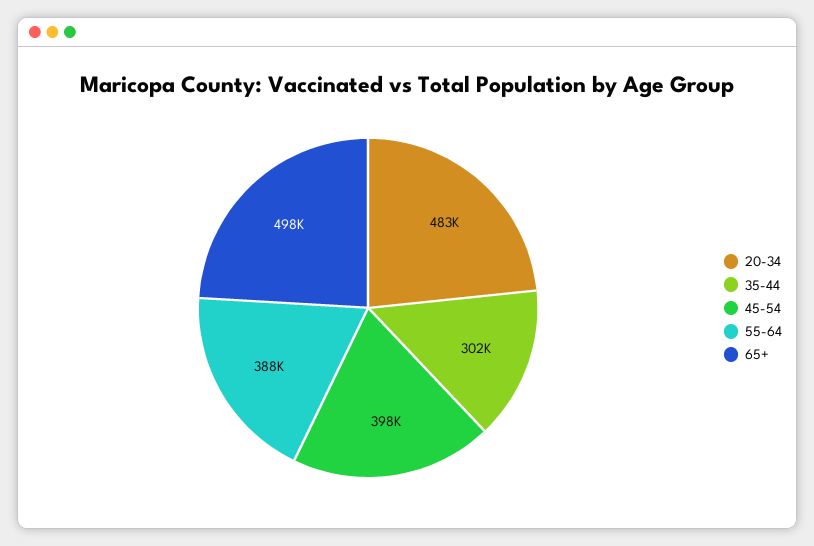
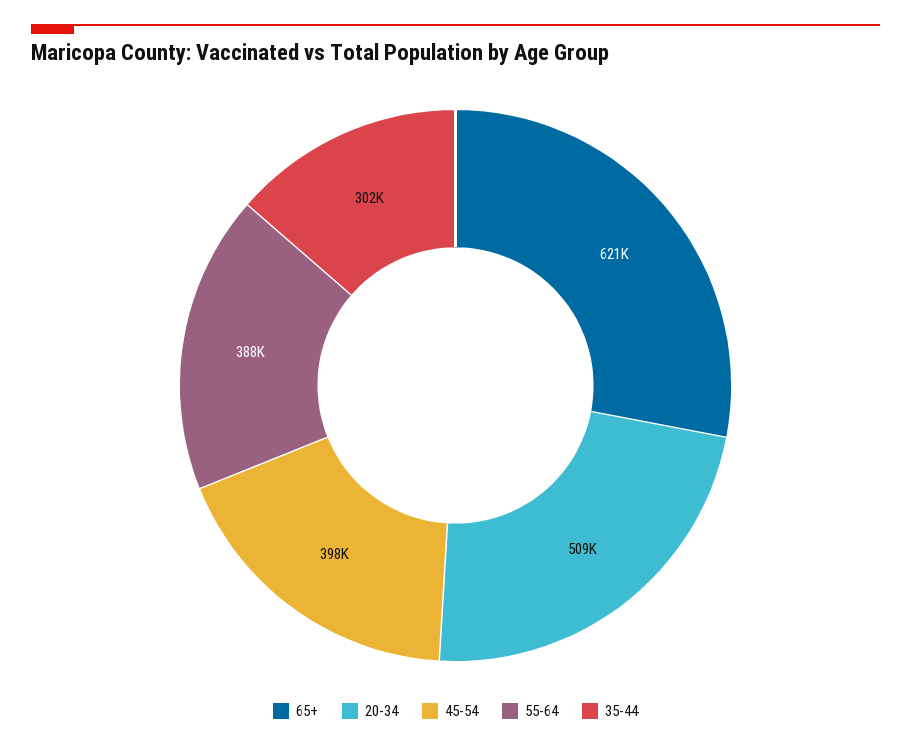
20-34: 483000 -> 509000
65+: 498000 -> 621000

